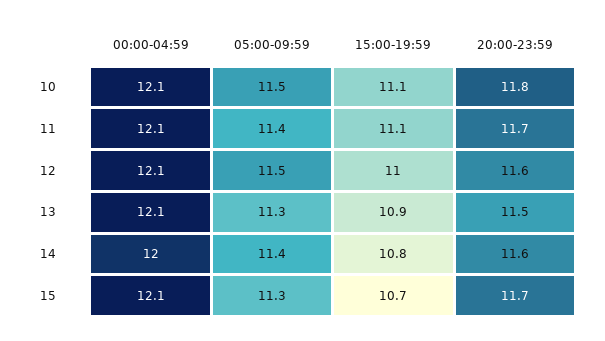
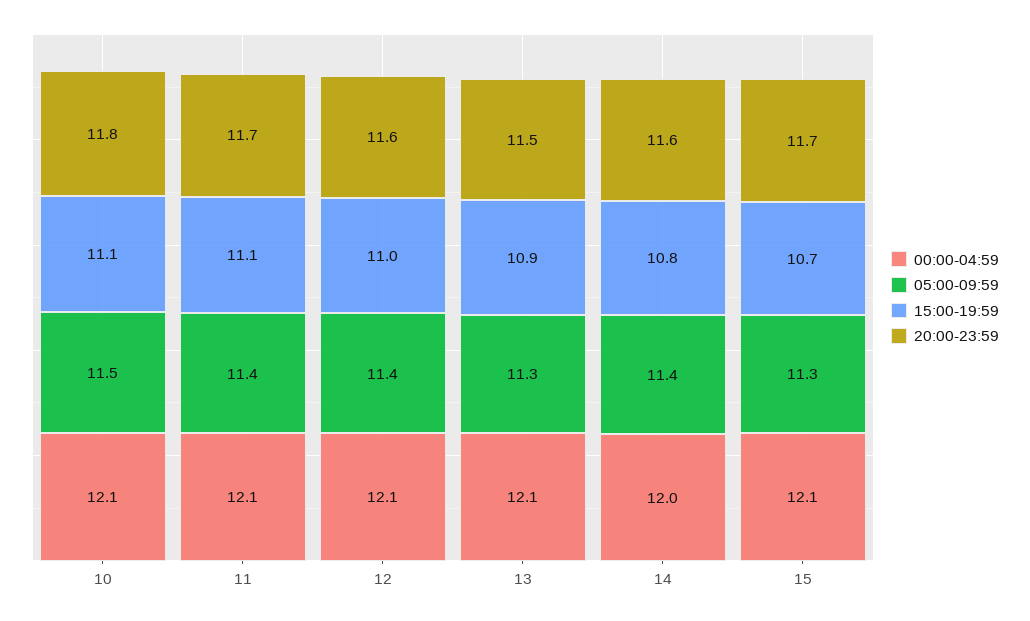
05:00-09:59, 12: 11.5 -> 11.4

